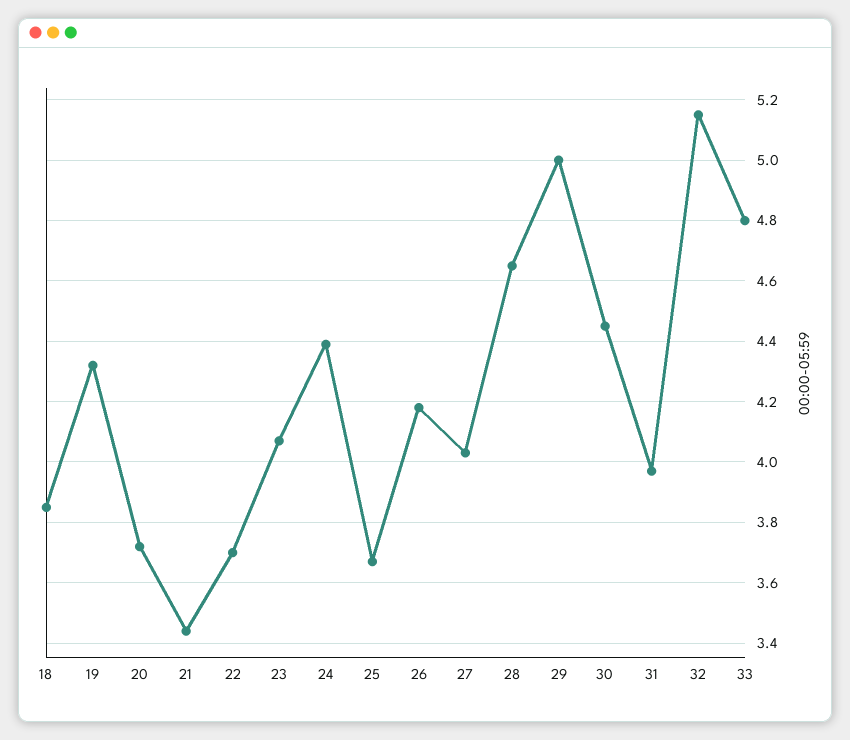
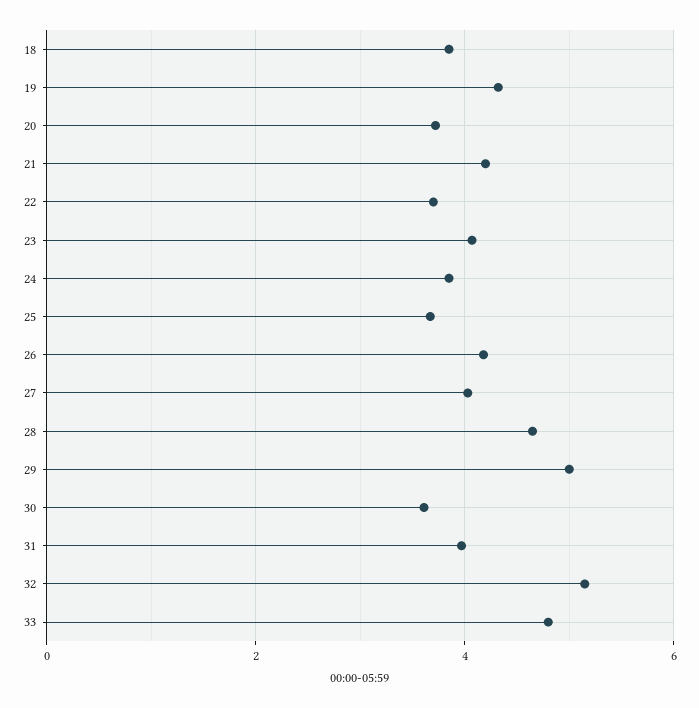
21: 3.45 -> 4.2
24: 4.4 -> 3.8
30: 4.45 -> 3.6

